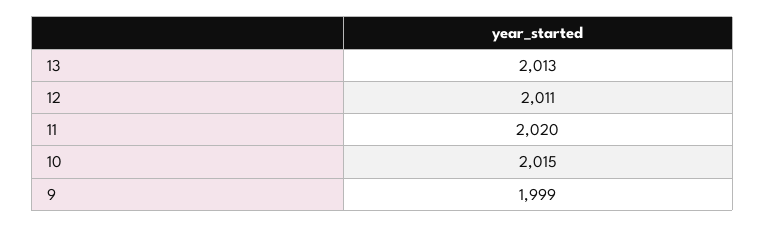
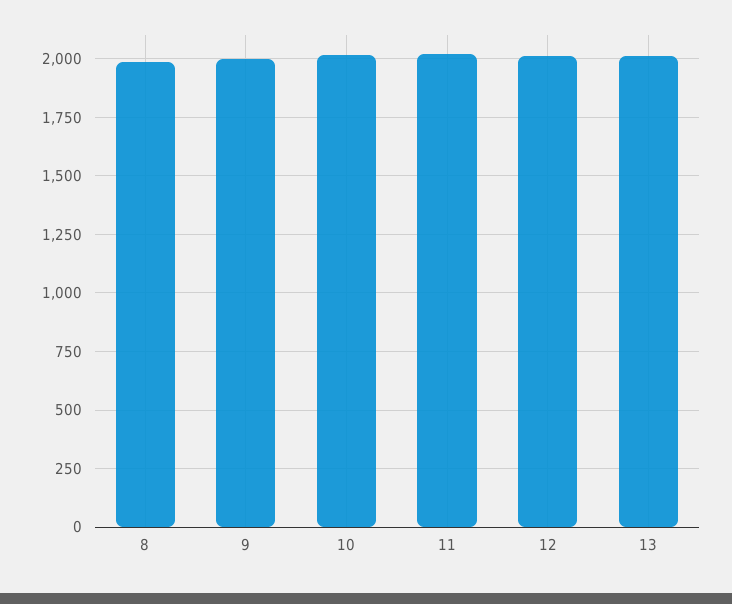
8: none -> 2000

